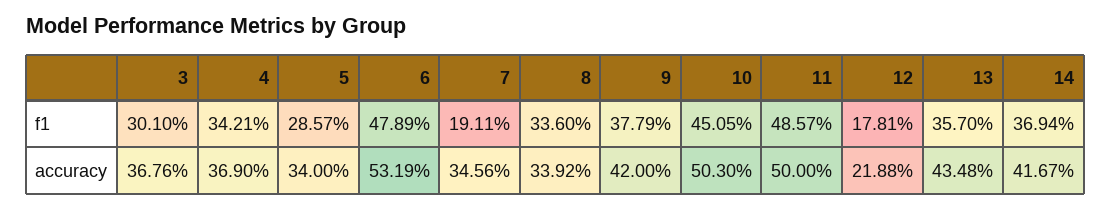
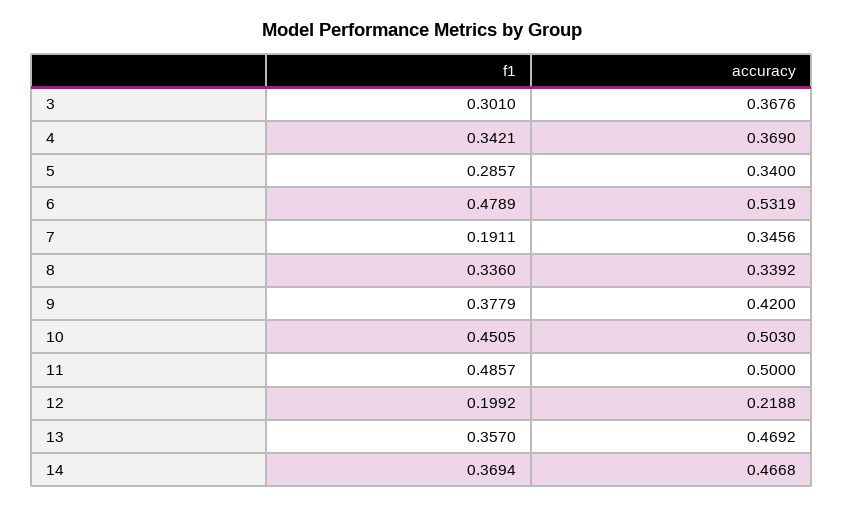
12, f1: 0.1781 -> 0.1992
13, accuracy: 0.4348 -> 0.4692
14, accuracy: 0.4167 -> 0.4668

